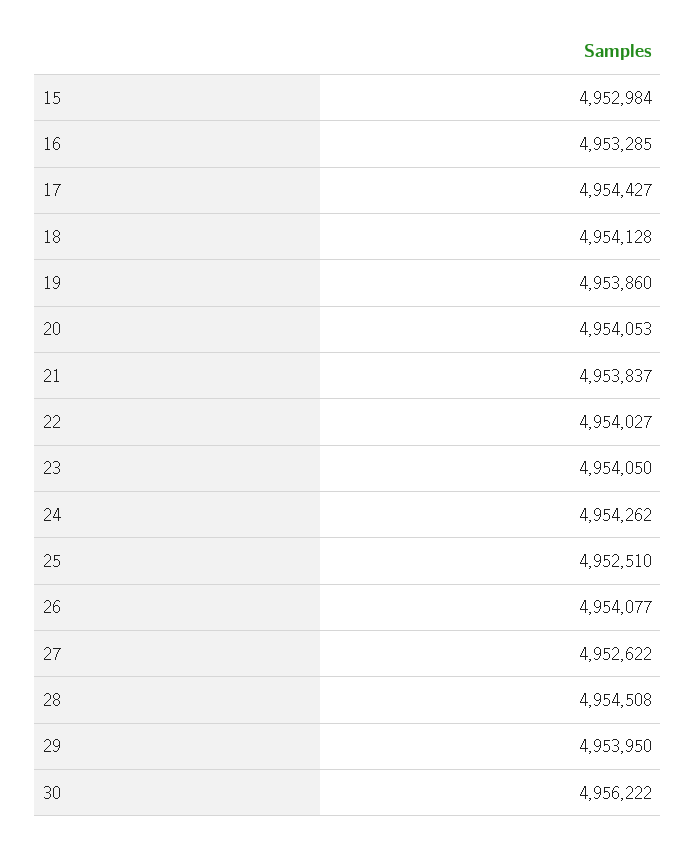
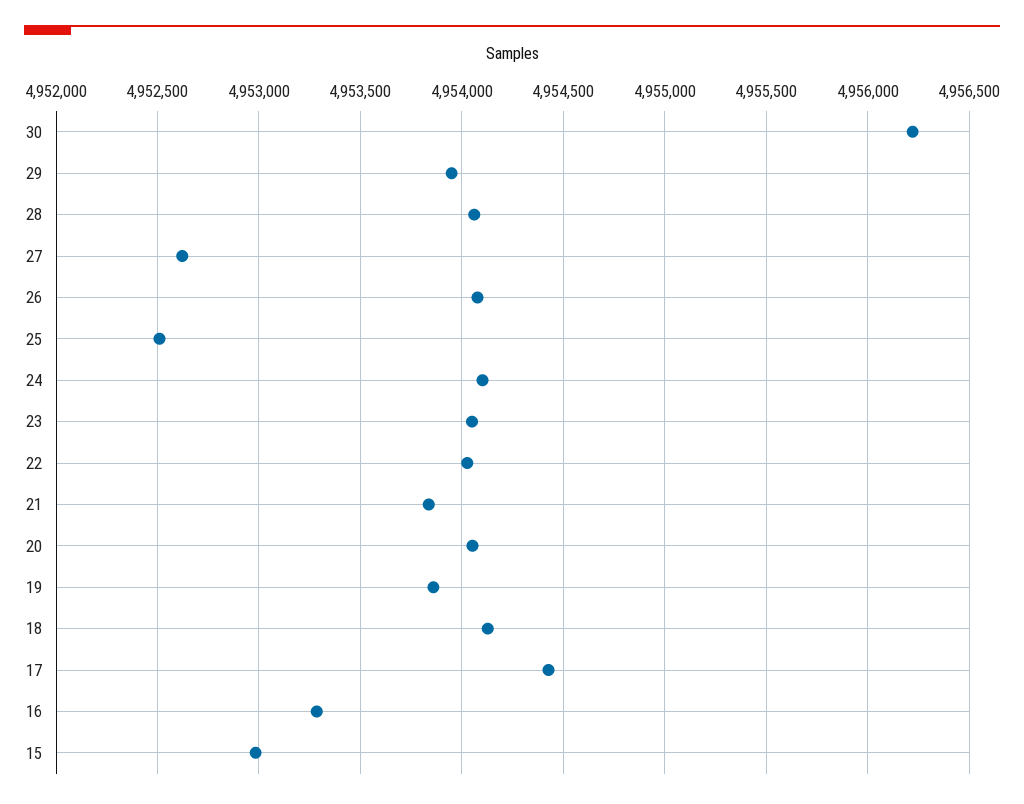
24: 4954262 -> 4954100
28: 4954508 -> 4954050

